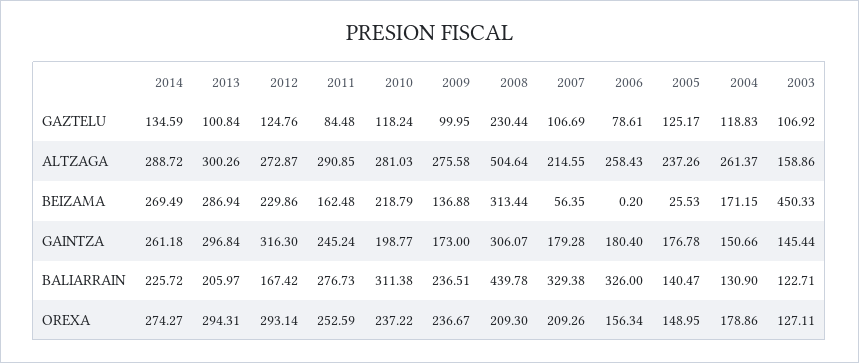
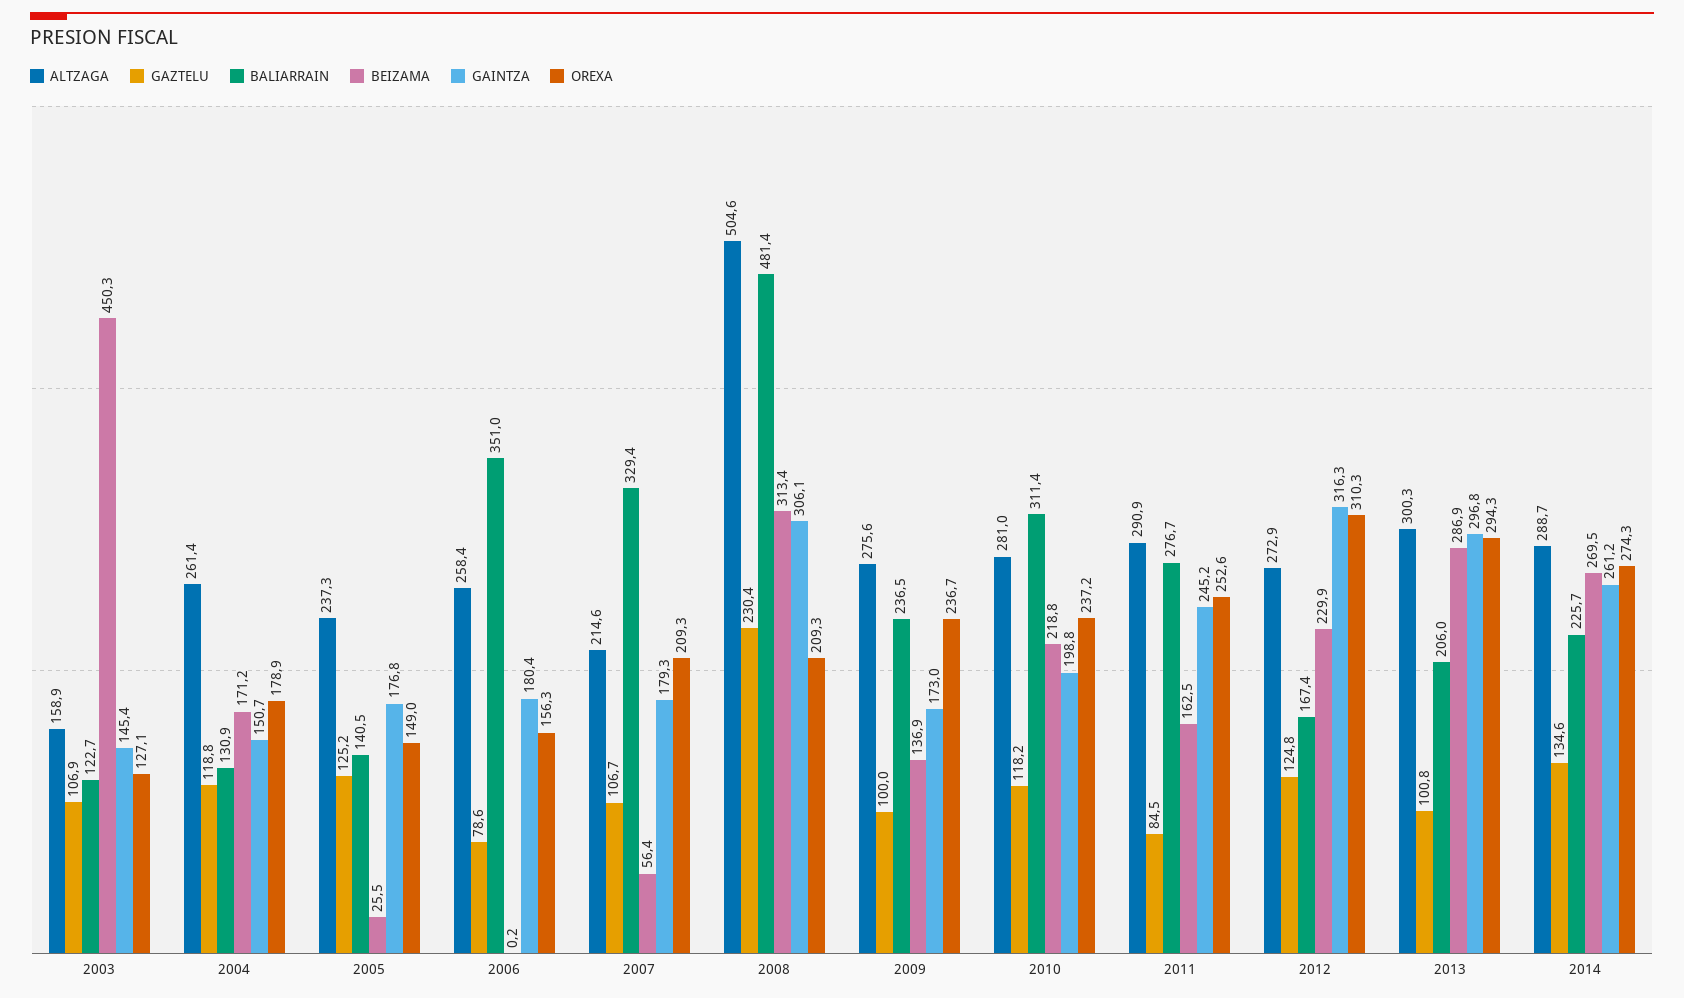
BALIARRAIN, 2008: 439.78 -> 481.4
BALIARRAIN, 2006: 326 -> 351
OREXA, 2012: 293.14 -> 310.3

